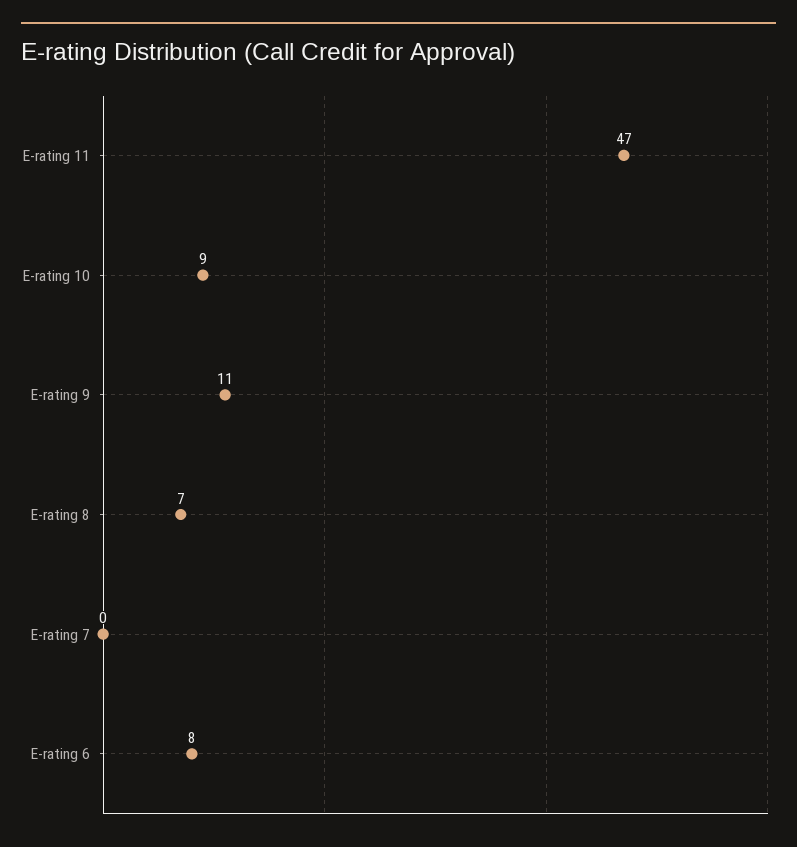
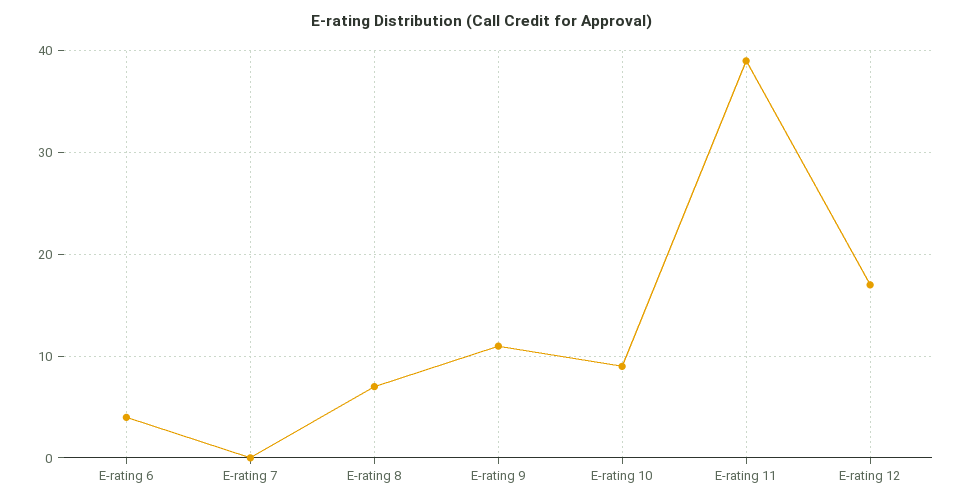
E-rating 11: 47 -> 39
E-rating 6: 8 -> 4
E-rating 12: none -> 17

